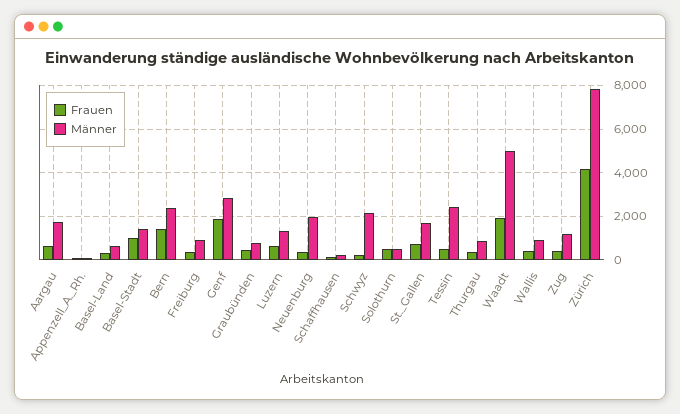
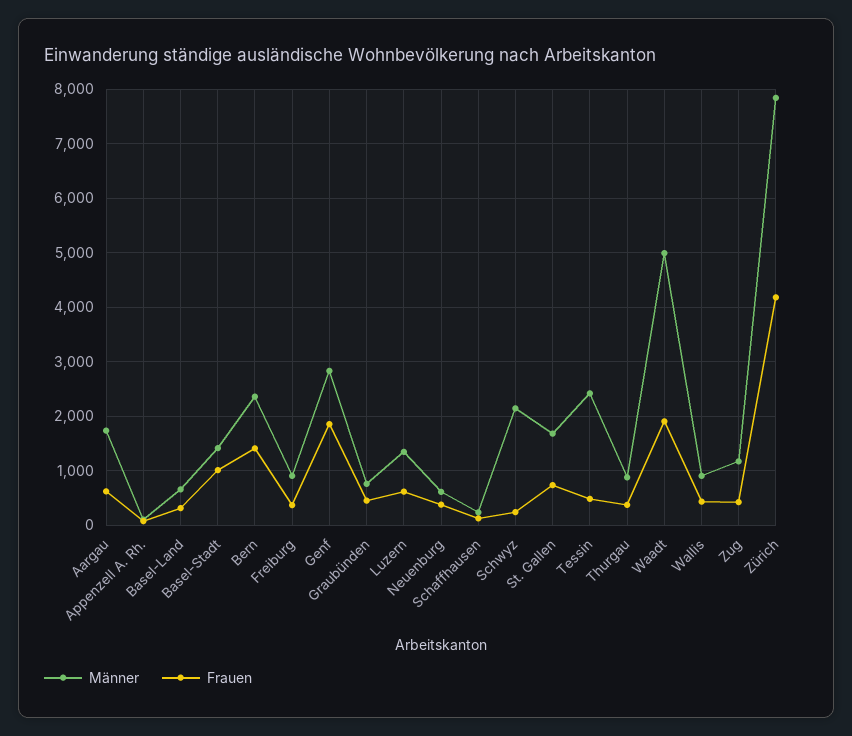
Männer, Neuenburg: 2000 -> 600
Frauen, Solothurn: 500 -> none
Männer, Solothurn: 500 -> none

